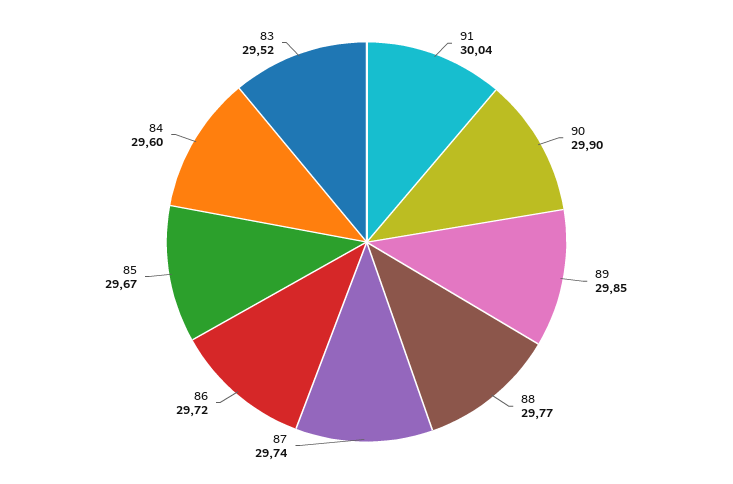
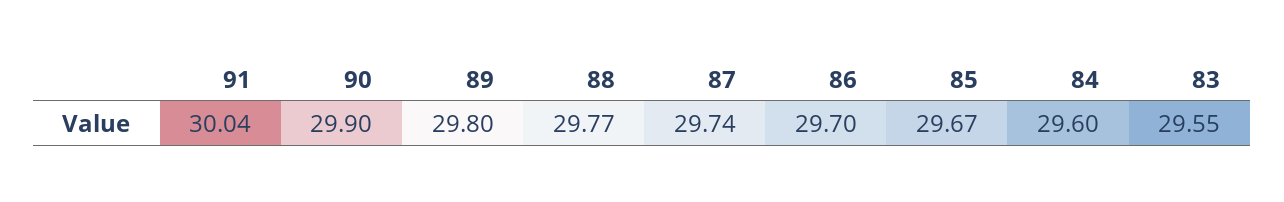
89: 29.85 -> 29.8
86: 29.72 -> 29.7
83: 29.52 -> 29.55

